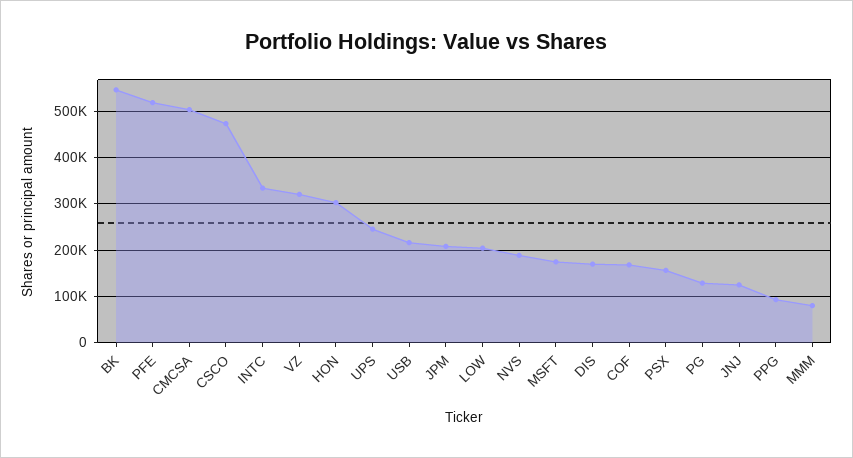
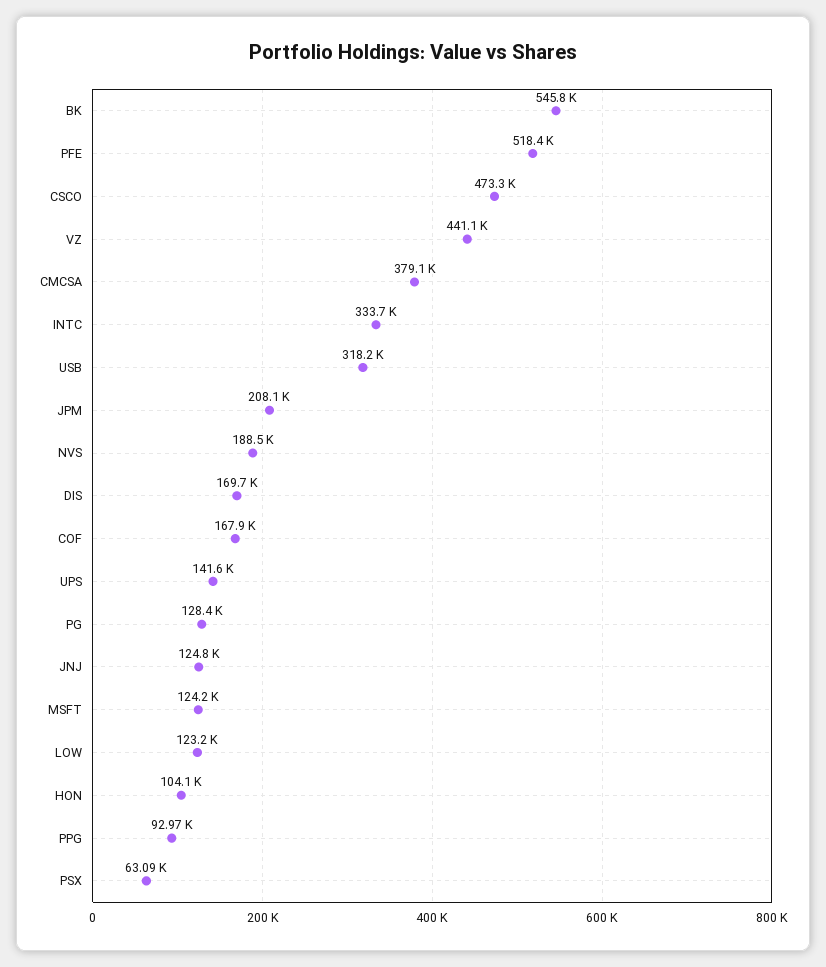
CMCSA: 500000 -> 379100
VZ: 320000 -> 441100
HON: 300000 -> 104100
UPS: 240000 -> 141600
USB: 220000 -> 318200
LOW: 200000 -> 123200
MSFT: 180000 -> 124200
PSX: 160000 -> 63090
MMM: 80000 -> none

